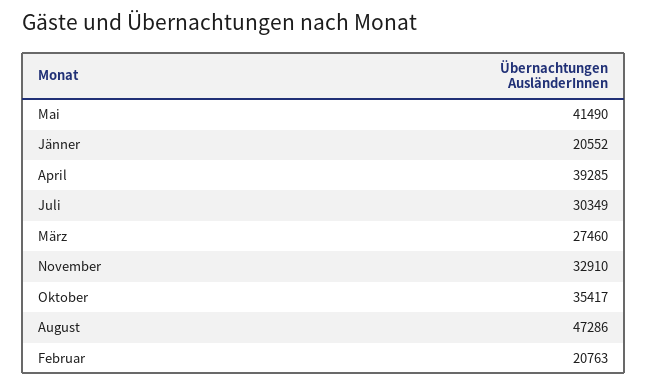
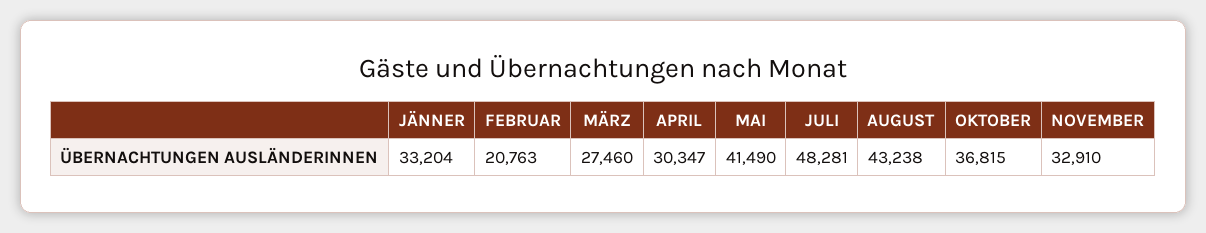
Jänner: 20552 -> 33204
April: 39285 -> 30347
Juli: 30349 -> 48281
Oktober: 35417 -> 36815
August: 47286 -> 43238

